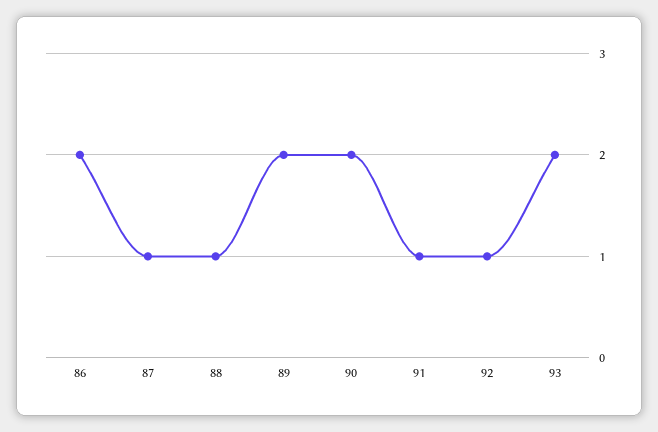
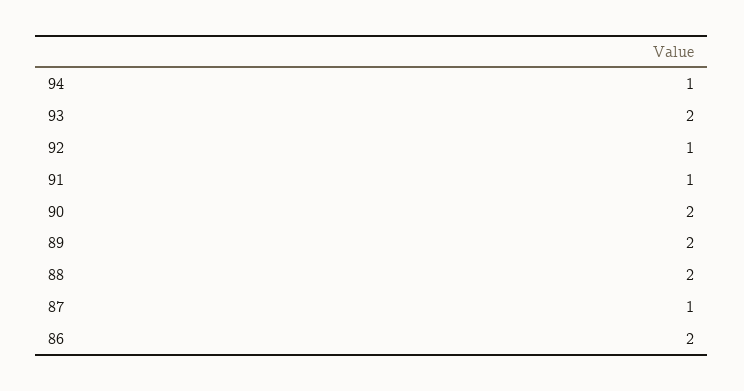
88: 1 -> 2
94: none -> 1

